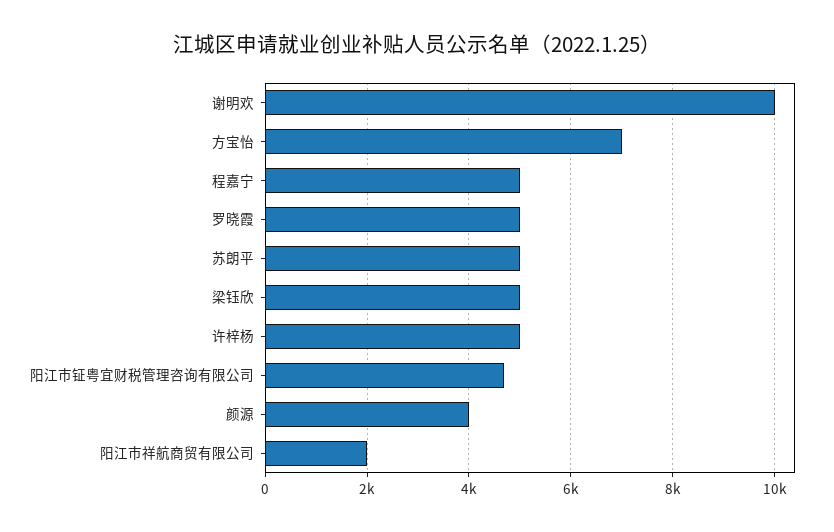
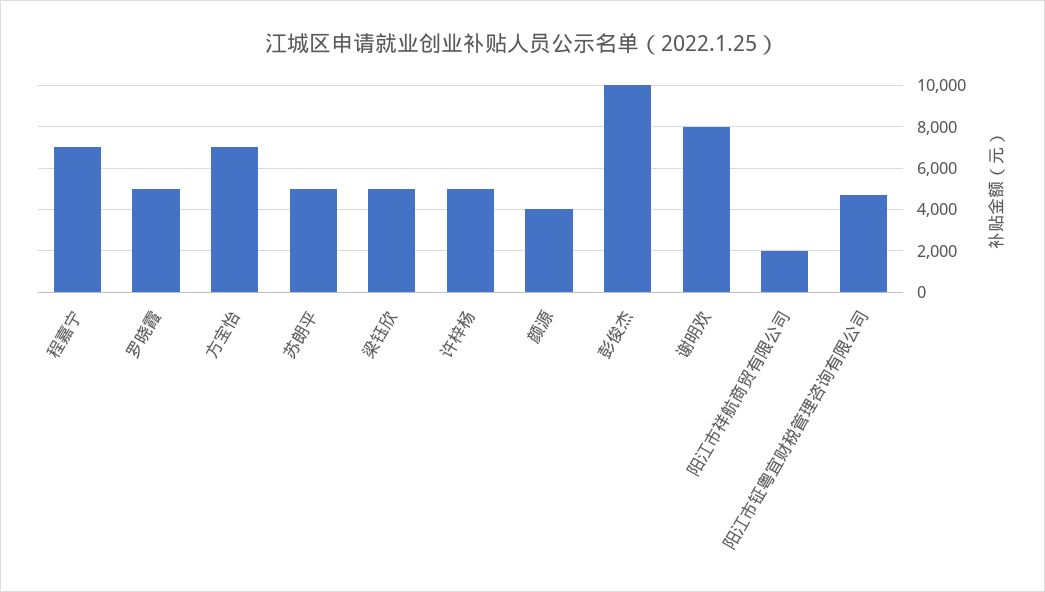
谢明欢: 10000 -> 8000
程嘉宁: 5000 -> 7000
彭俊杰: none -> 10000

